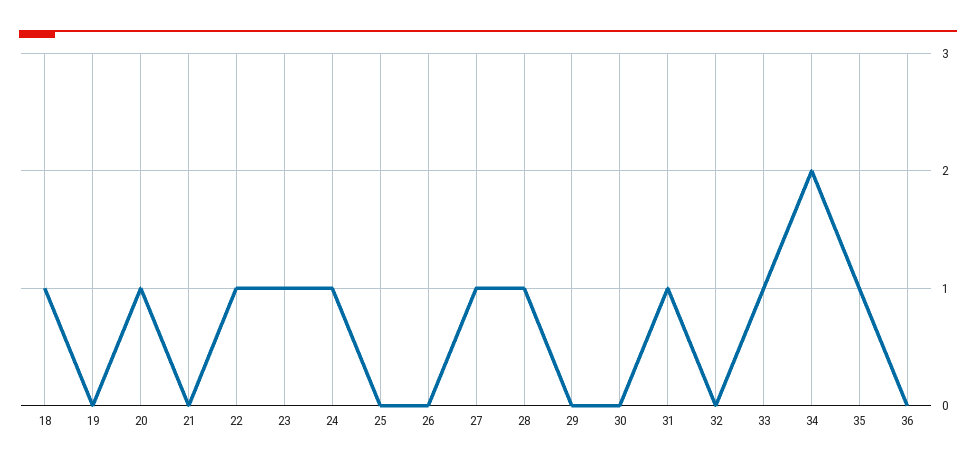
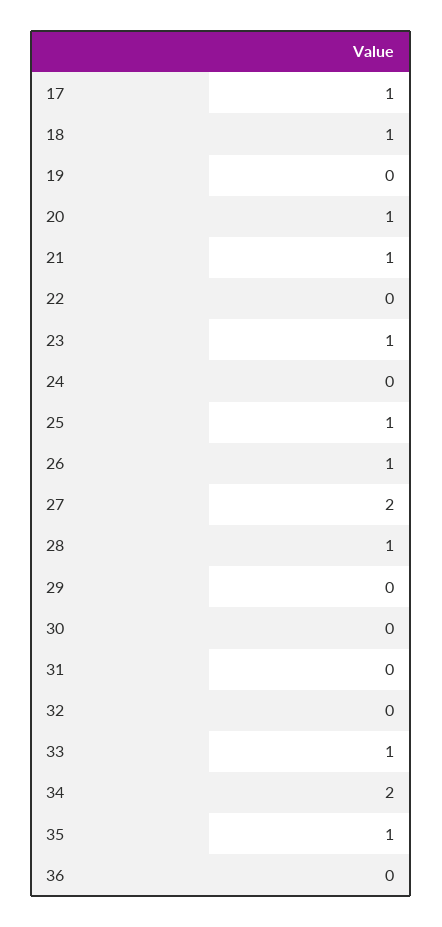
21: 0 -> 1
22: 1 -> 0
24: 1 -> 0
25: 0 -> 1
26: 0 -> 1
27: 1 -> 2
31: 1 -> 0
17: none -> 1

